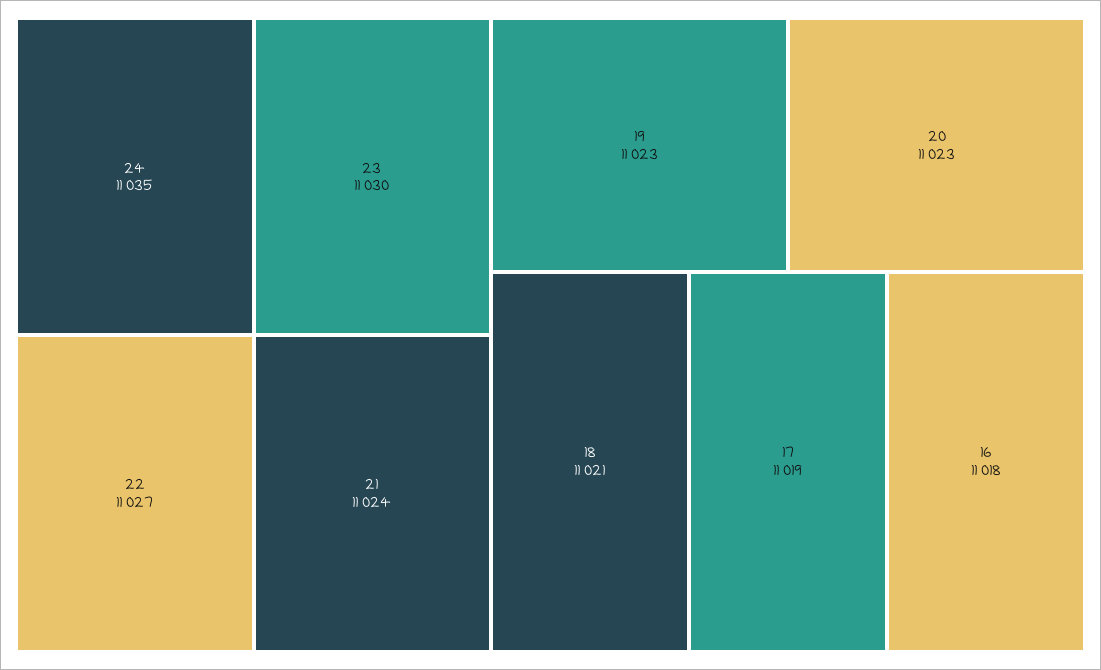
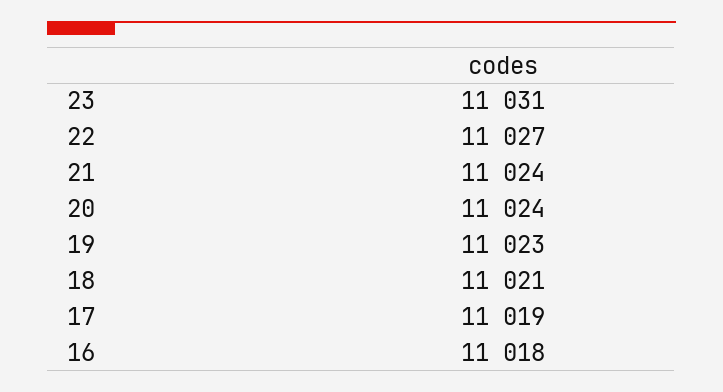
24: 11035 -> none
23: 11030 -> 11031
20: 11023 -> 11024

